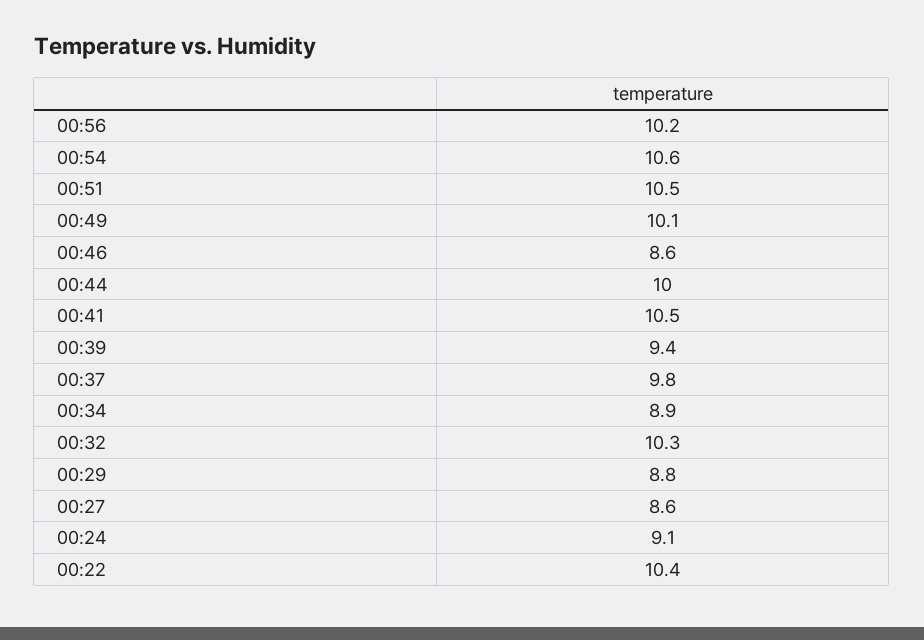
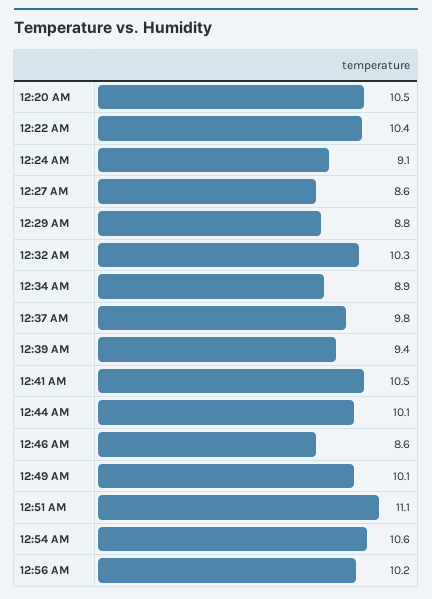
00:51: 10.5 -> 11.1
00:44: 10 -> 10.1
12:20 AM: none -> 10.5

